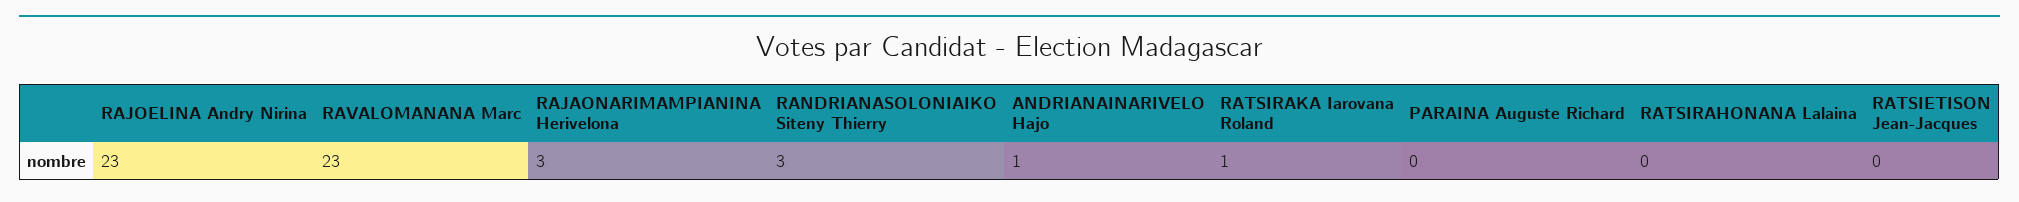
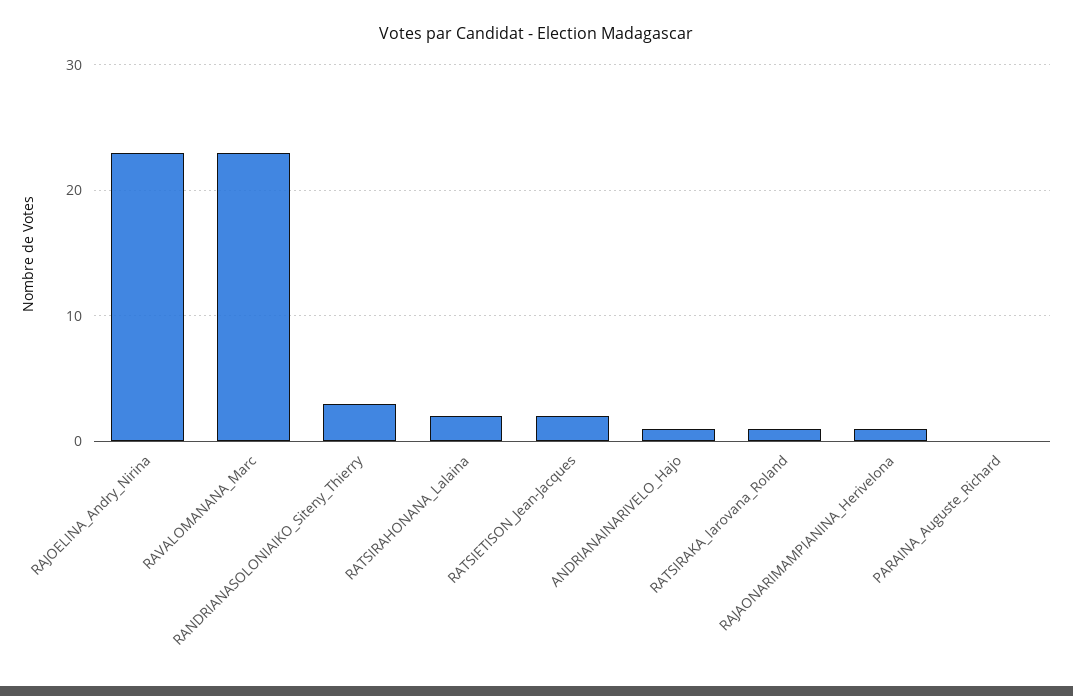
RAJAONARIMAMPIANINA Herivelona: 3 -> 1
RATSIRAHONANA Lalaina: 0 -> 2
RATSIETISON Jean-Jacques: 0 -> 2

